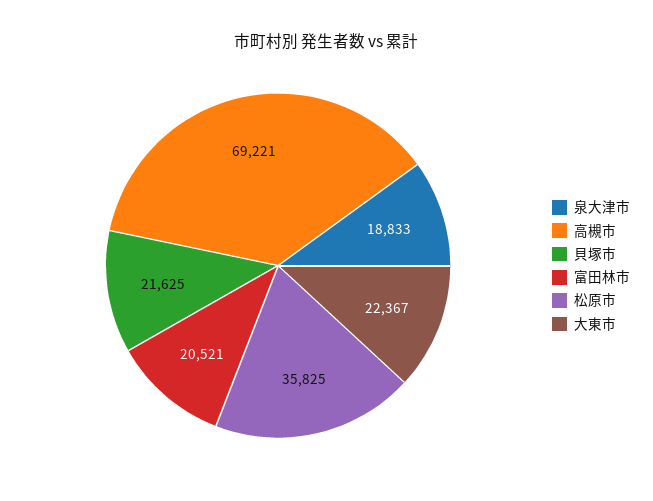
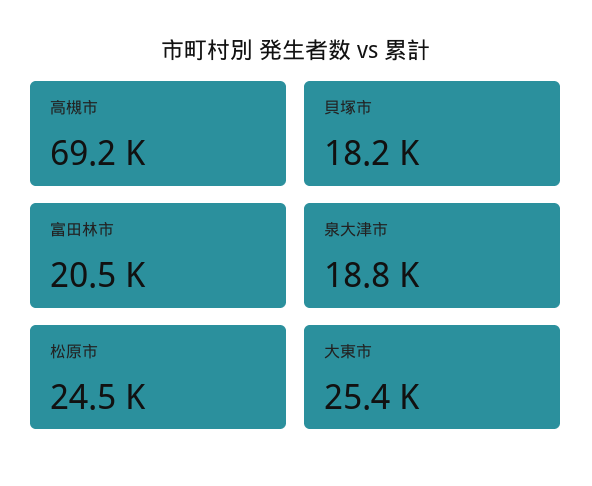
貝塚市: 21625 -> 18200
松原市: 35825 -> 24500
大東市: 22367 -> 25400

